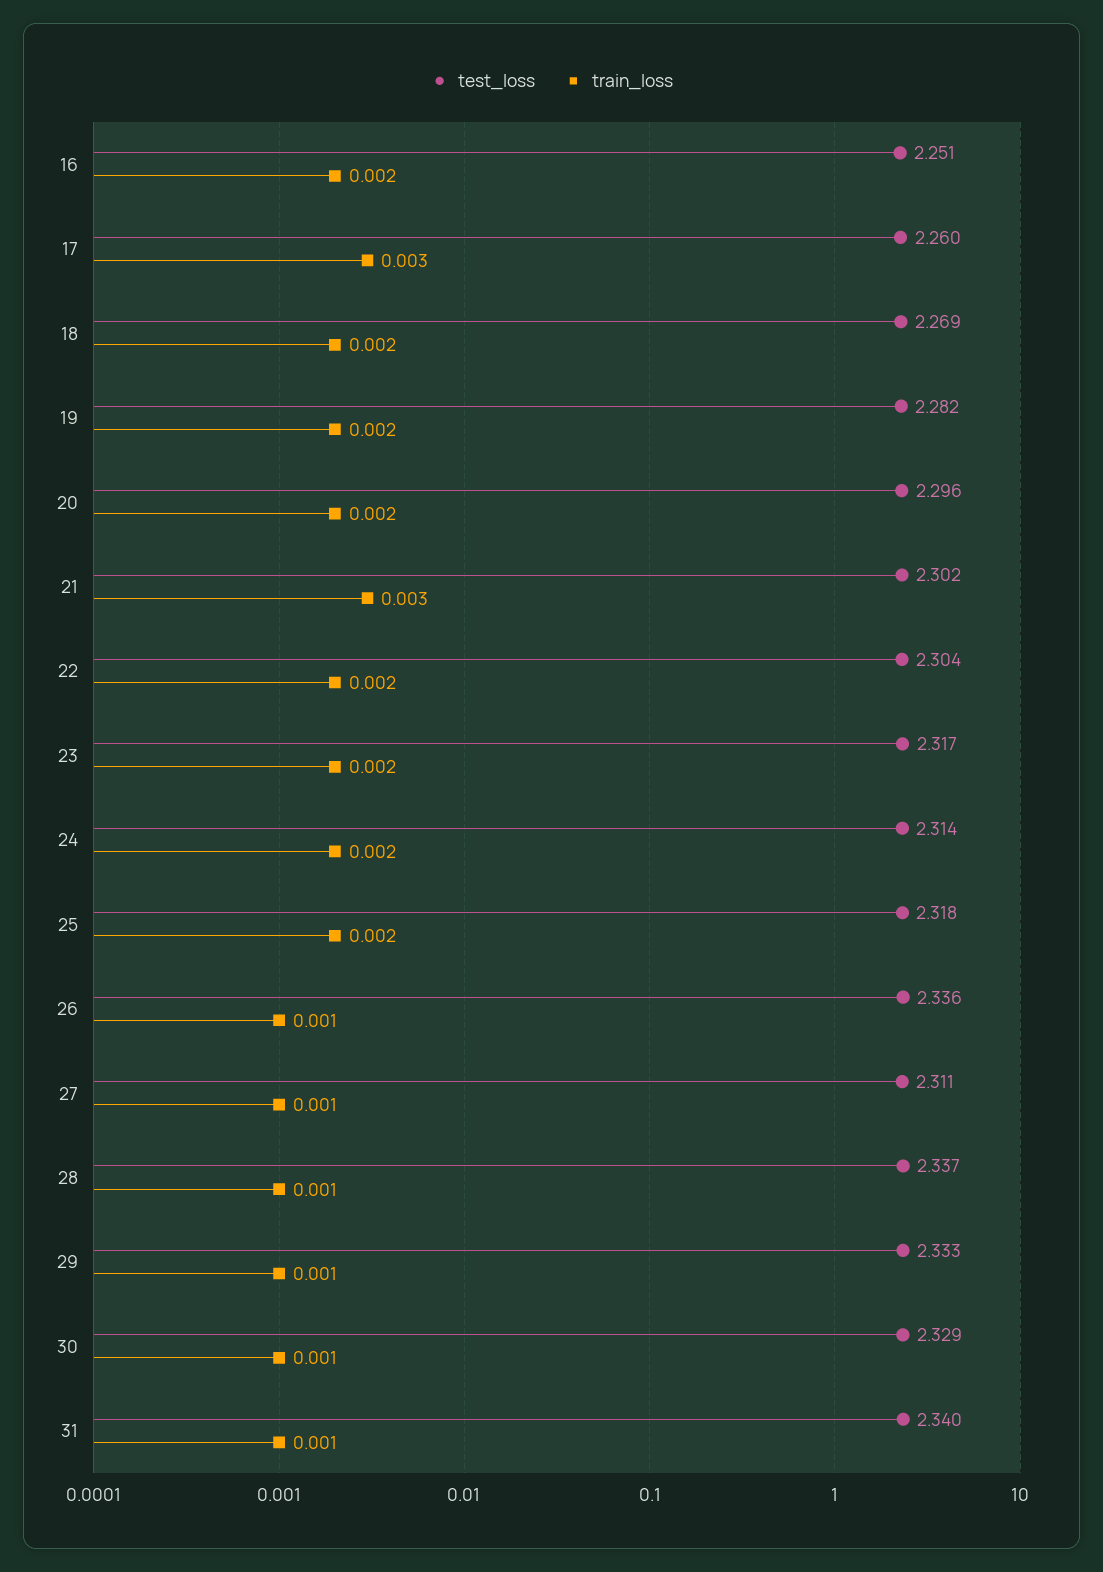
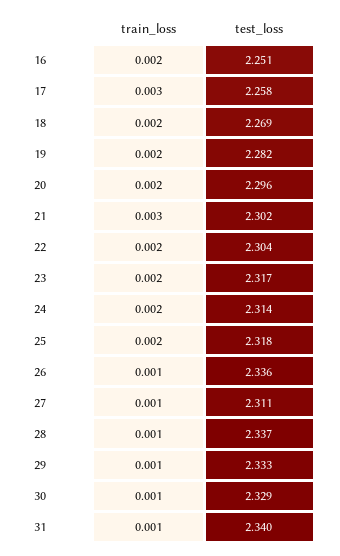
test_loss, 17: 2.26 -> 2.258

